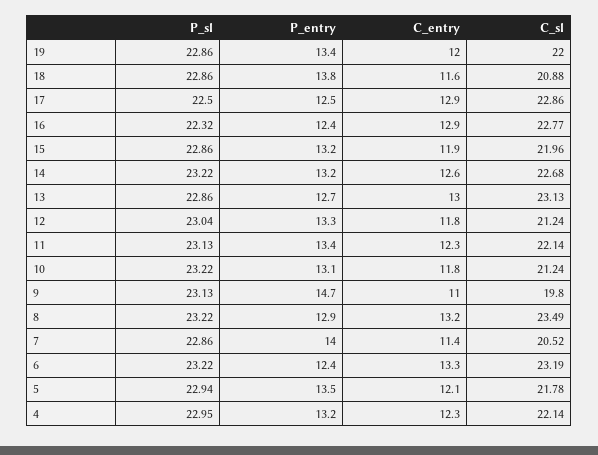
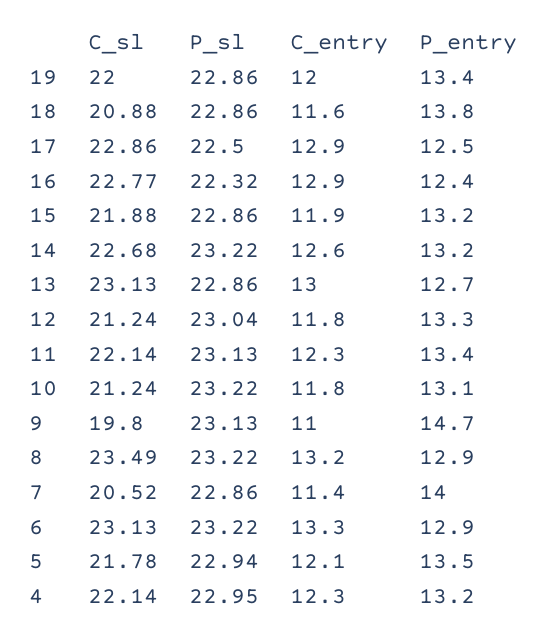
C_sl, 15: 21.96 -> 21.88
P_entry, 6: 12.4 -> 12.9
C_sl, 6: 23.19 -> 23.13

